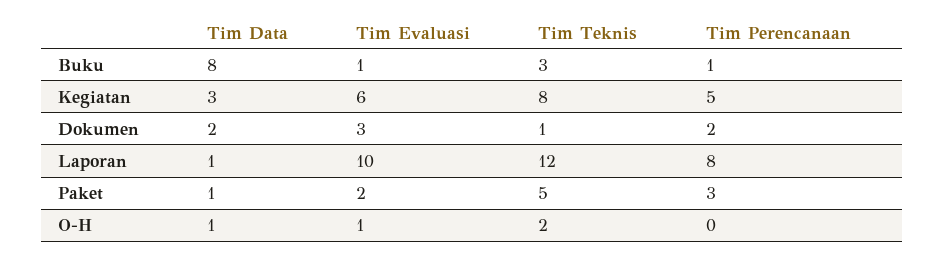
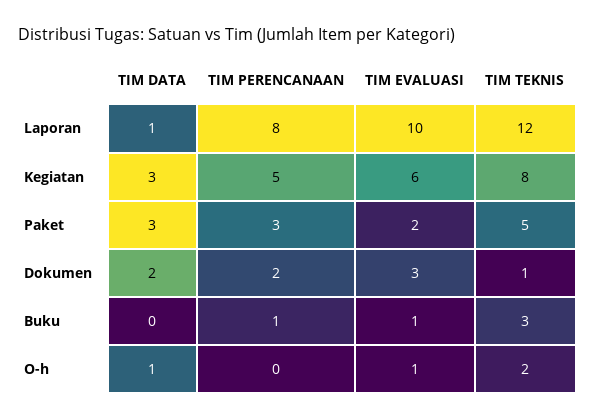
Tim Data, Buku: 8 -> 0
Tim Data, Paket: 1 -> 3

